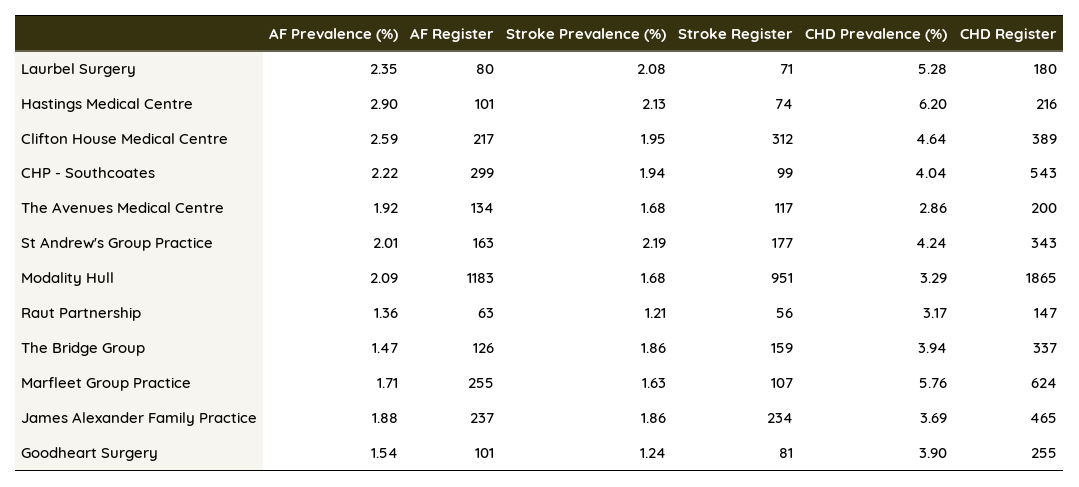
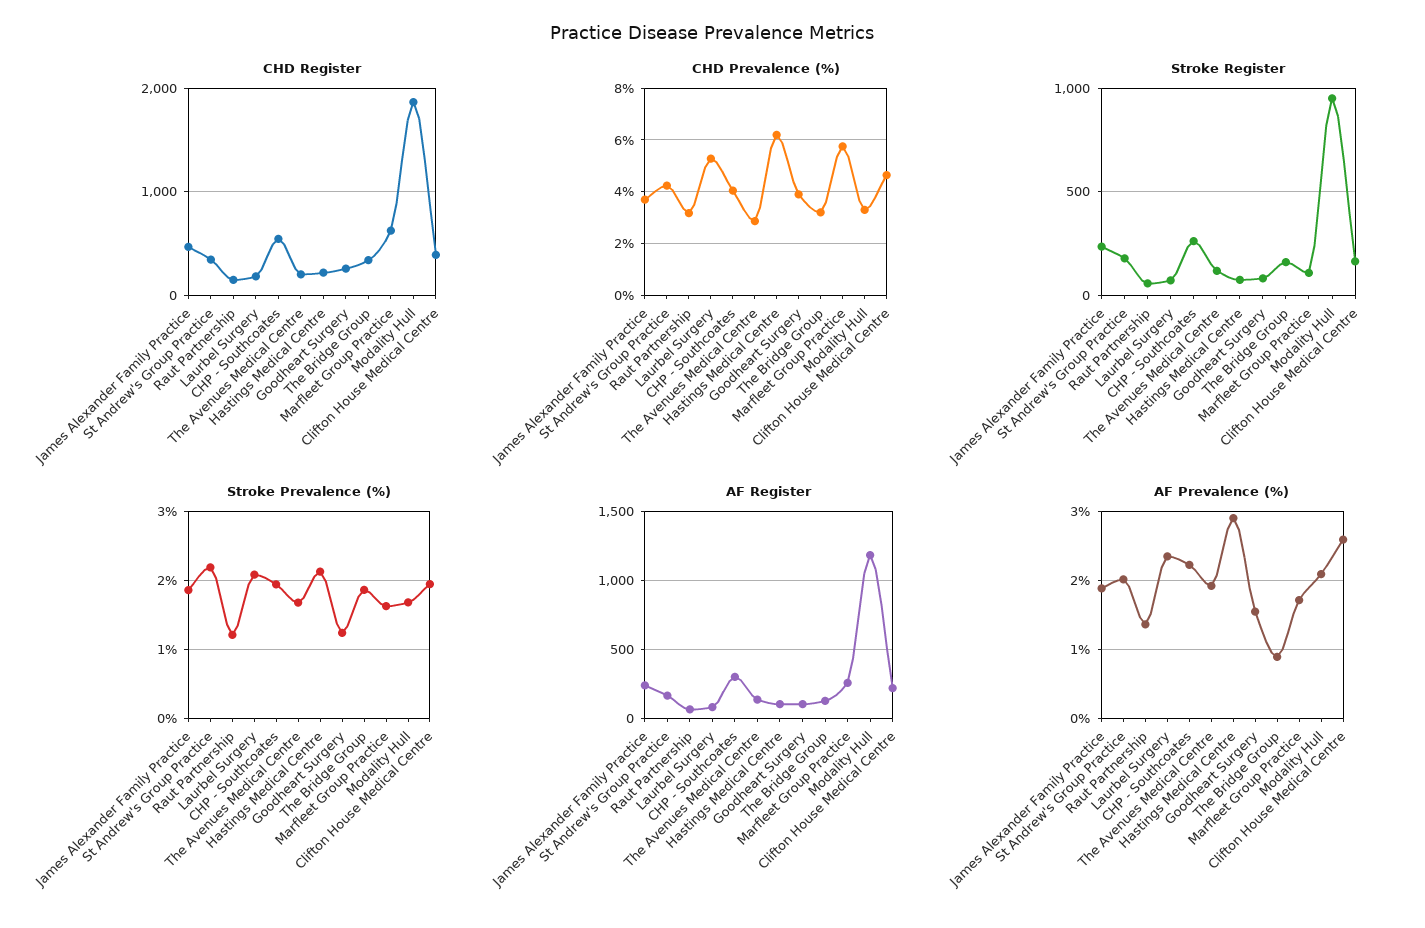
Stroke Register, Clifton House Medical Centre: 312 -> 150
Stroke Register, CHP - Southcoates: 99 -> 250
AF Prevalence (%), The Bridge Group: 1.47 -> 0.9
CHD Prevalence (%), The Bridge Group: 3.94 -> 3.25

